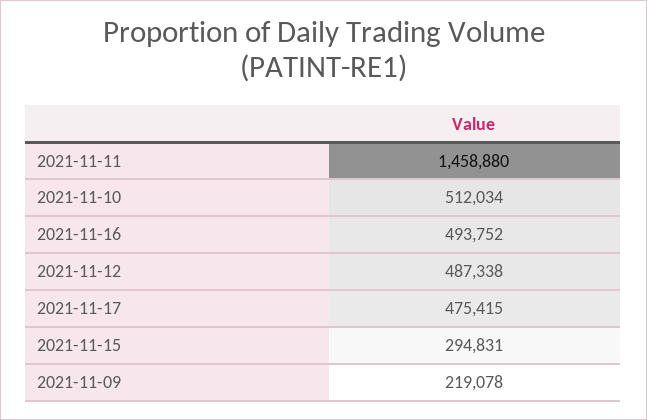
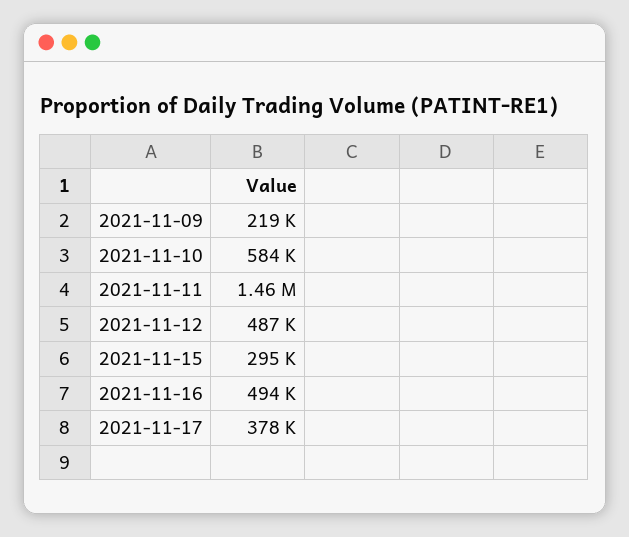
2021-11-10: 512034 -> 584000
2021-11-17: 475415 -> 378000

